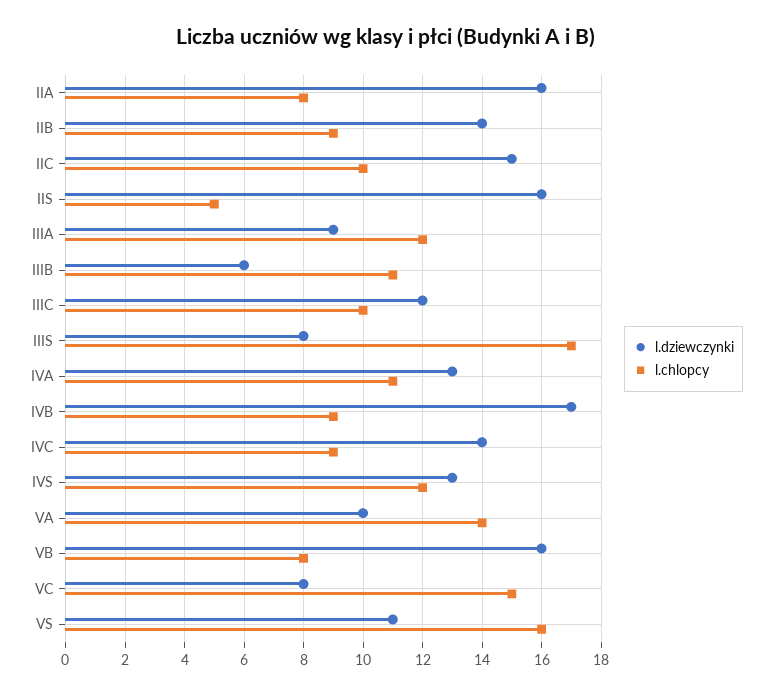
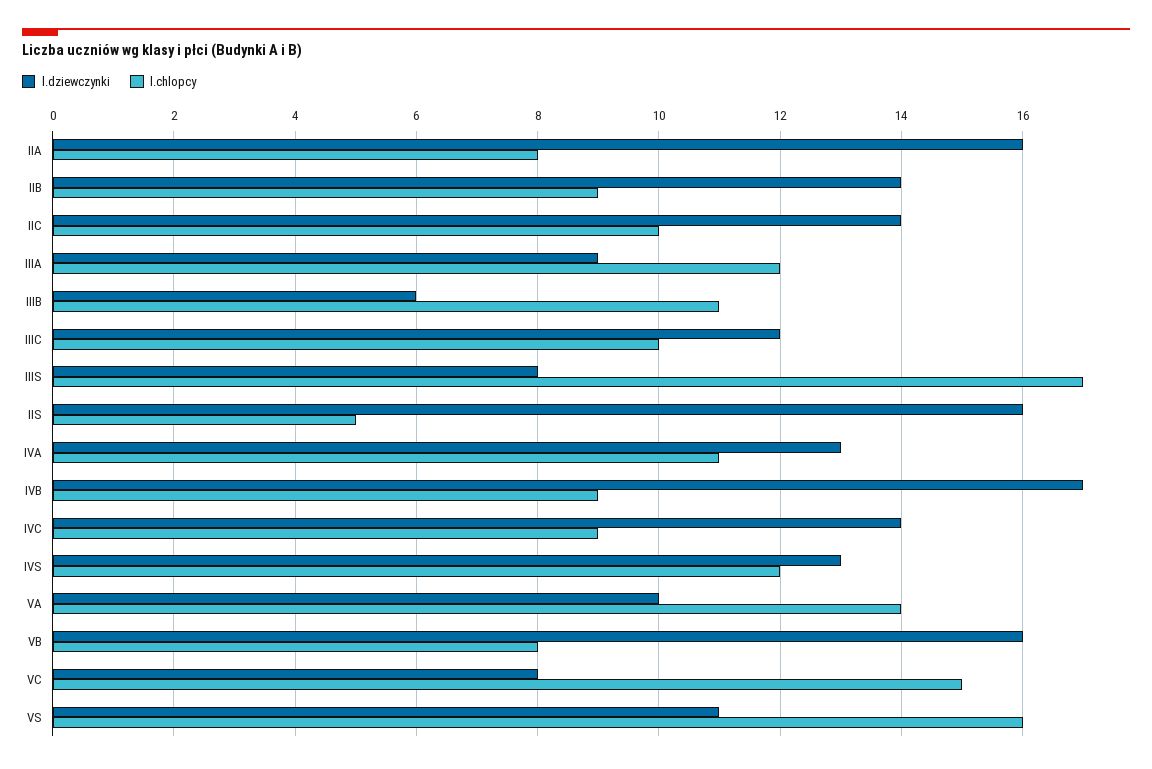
l.dziewczynki, IIC: 15 -> 14

